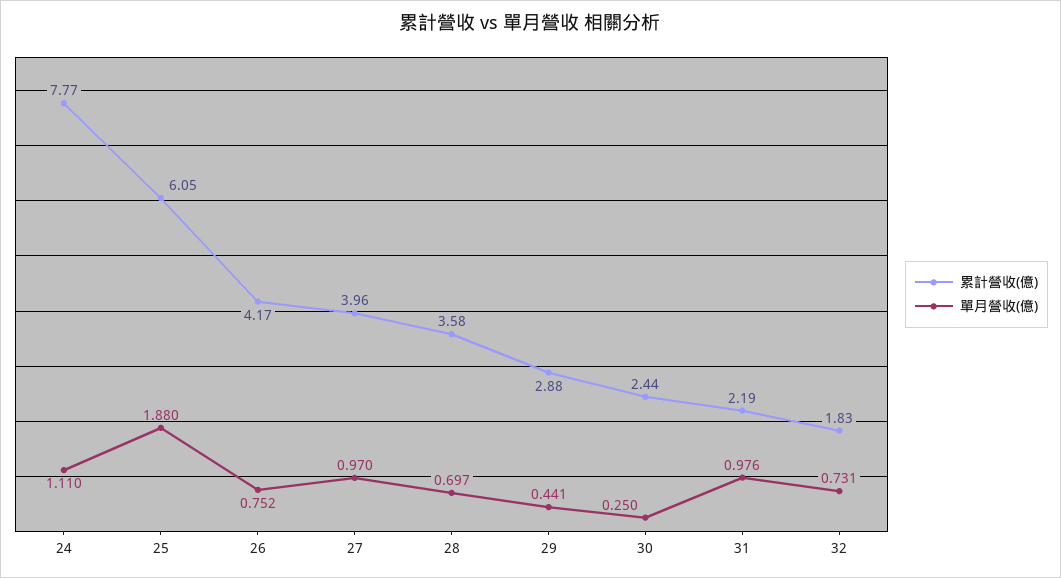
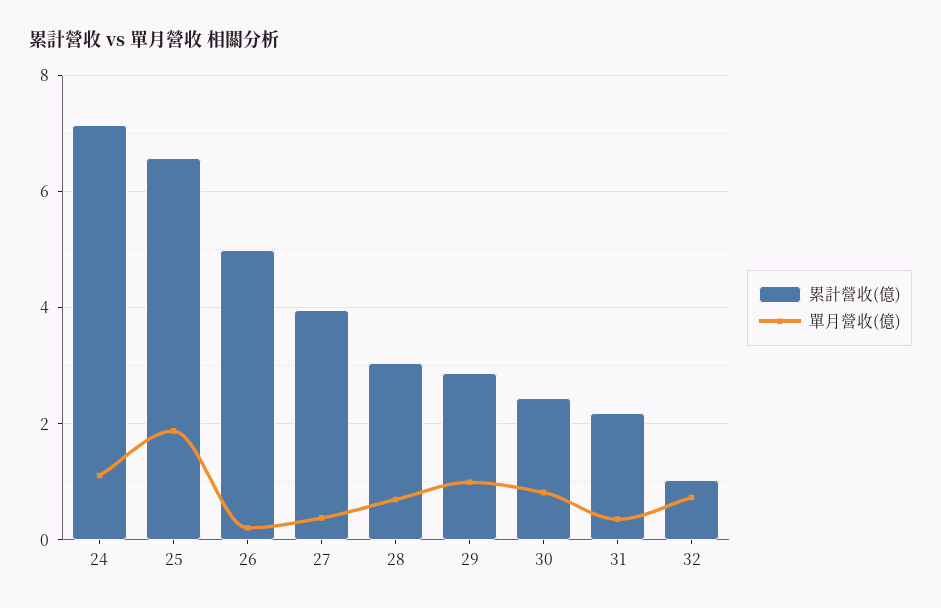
累計營收(億), 24: 7.77 -> 7.2
累計營收(億), 25: 6.05 -> 6.6
累計營收(億), 26: 4.17 -> 5
單月營收(億), 26: 0.752 -> 0.2
單月營收(億), 27: 0.97 -> 0.4
累計營收(億), 28: 3.58 -> 3
單月營收(億), 29: 0.441 -> 1
單月營收(億), 30: 0.25 -> 0.8
單月營收(億), 31: 0.976 -> 0.4
累計營收(億), 32: 1.83 -> 1

